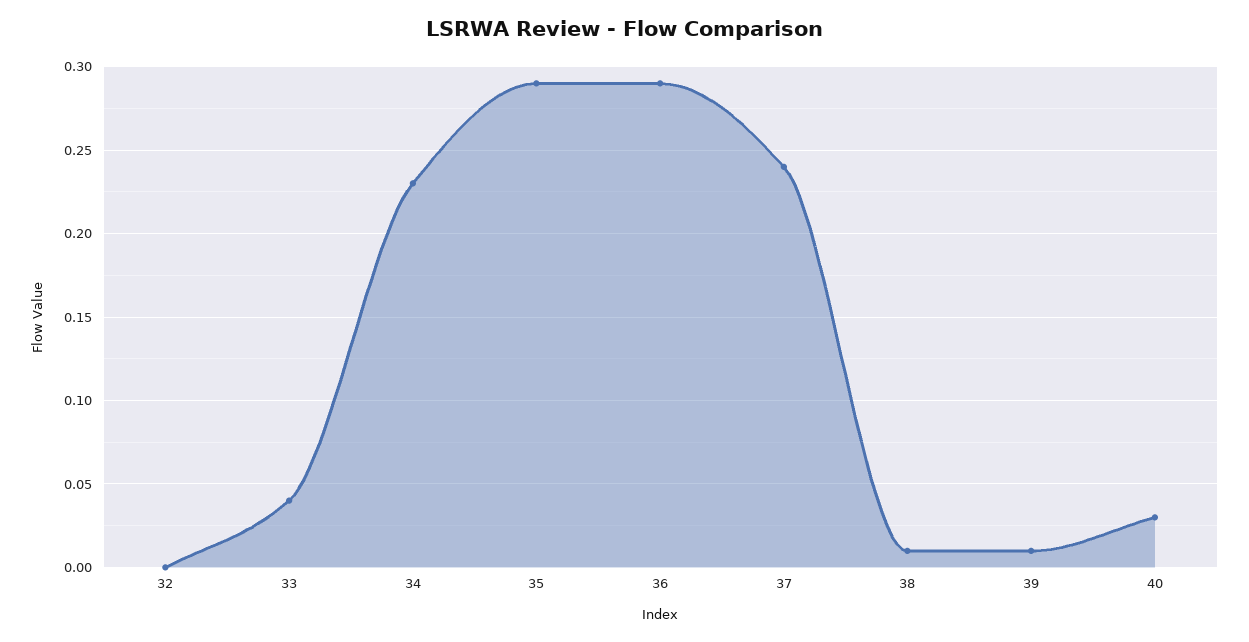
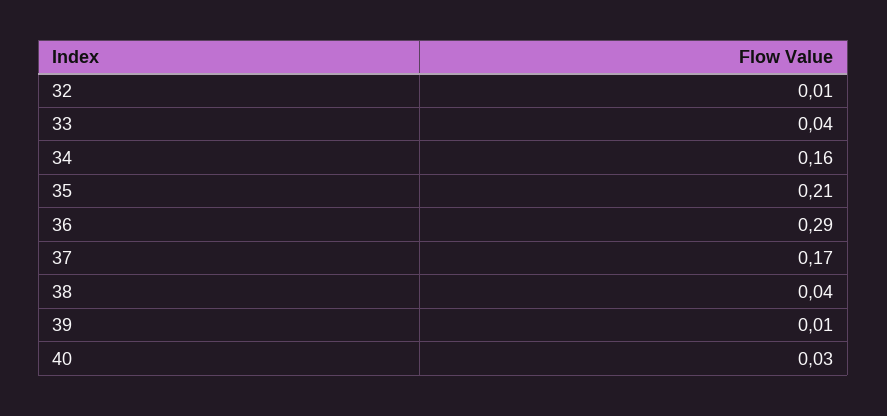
32: 0 -> 0.01
34: 0.23 -> 0.16
35: 0.29 -> 0.21
37: 0.24 -> 0.17
38: 0.01 -> 0.04

